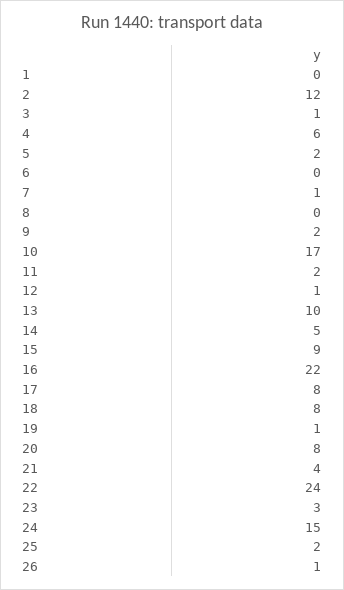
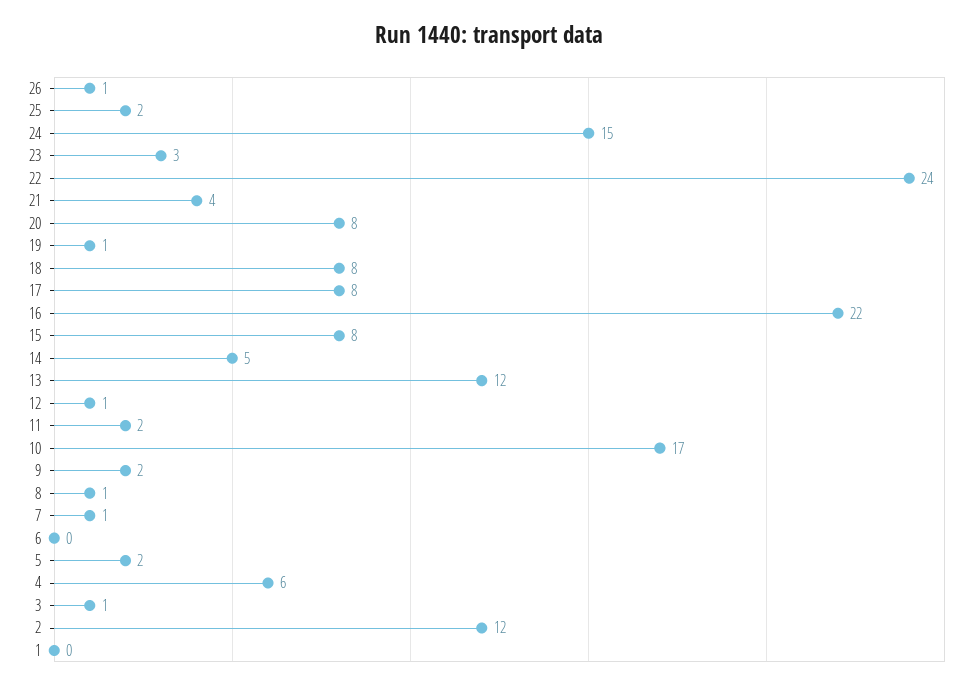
8: 0 -> 1
13: 10 -> 12
15: 9 -> 8

